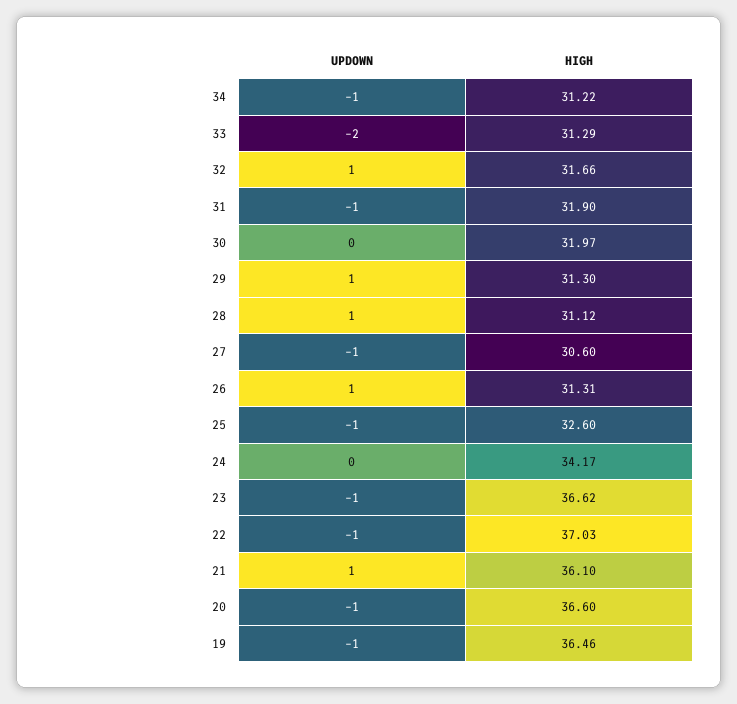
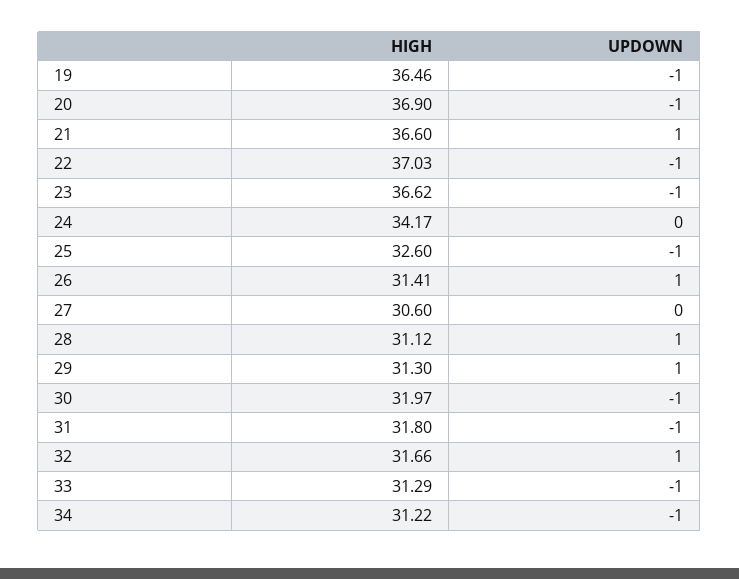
UPDOWN, 33: -2 -> -1
HIGH, 31: 31.9 -> 31.8
UPDOWN, 30: 0 -> -1
UPDOWN, 27: -1 -> 0
HIGH, 26: 31.31 -> 31.41
HIGH, 21: 36.1 -> 36.6
HIGH, 20: 36.6 -> 36.9

